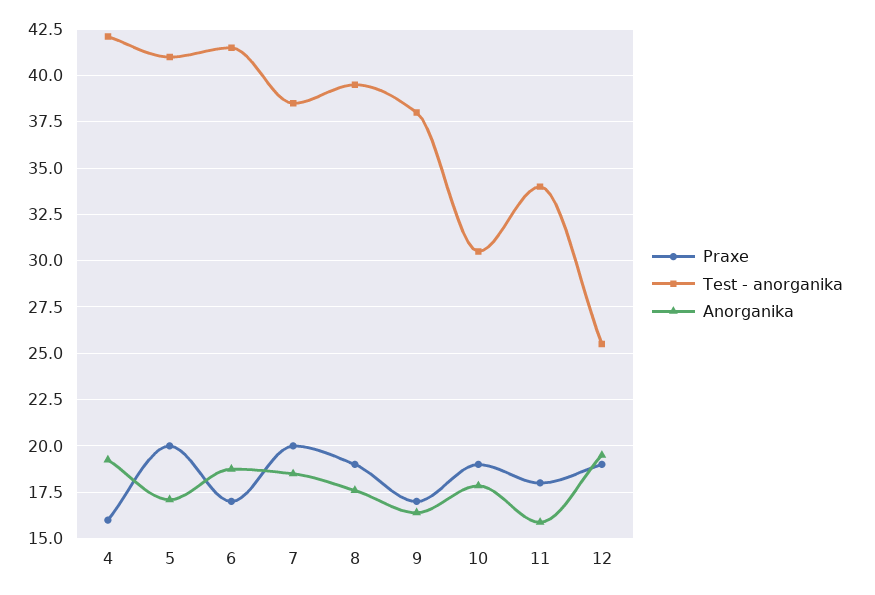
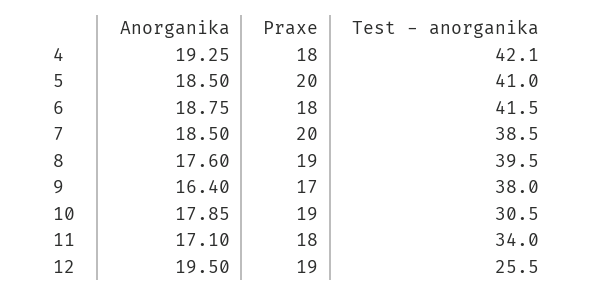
Praxe, 4: 16 -> 18
Anorganika, 5: 17 -> 18.5
Praxe, 6: 17 -> 18
Anorganika, 11: 16 -> 17.1

